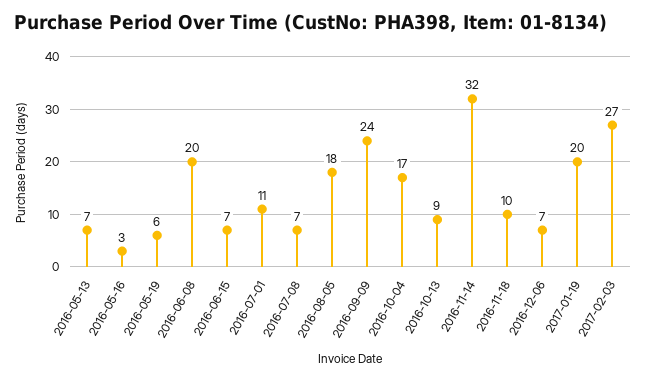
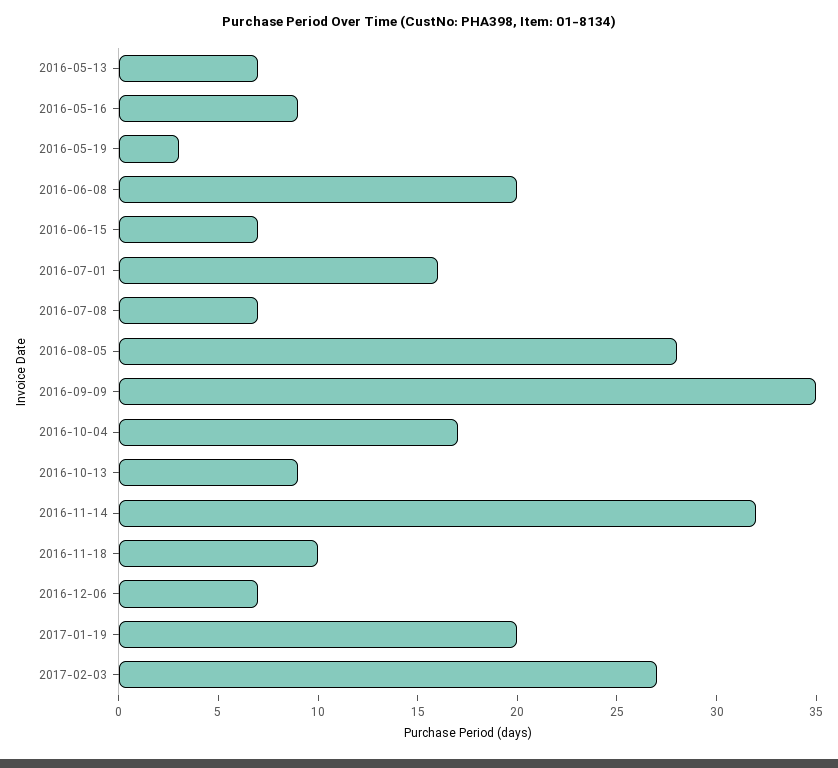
2016-05-16: 3 -> 9
2016-05-19: 6 -> 3
2016-07-01: 11 -> 16
2016-08-05: 18 -> 28
2016-09-09: 24 -> 35

